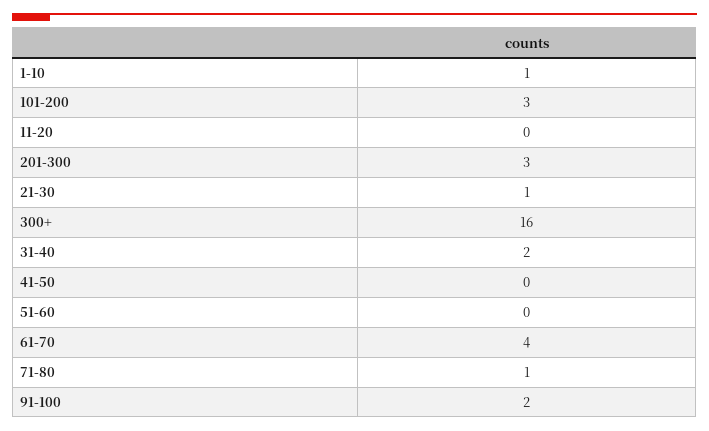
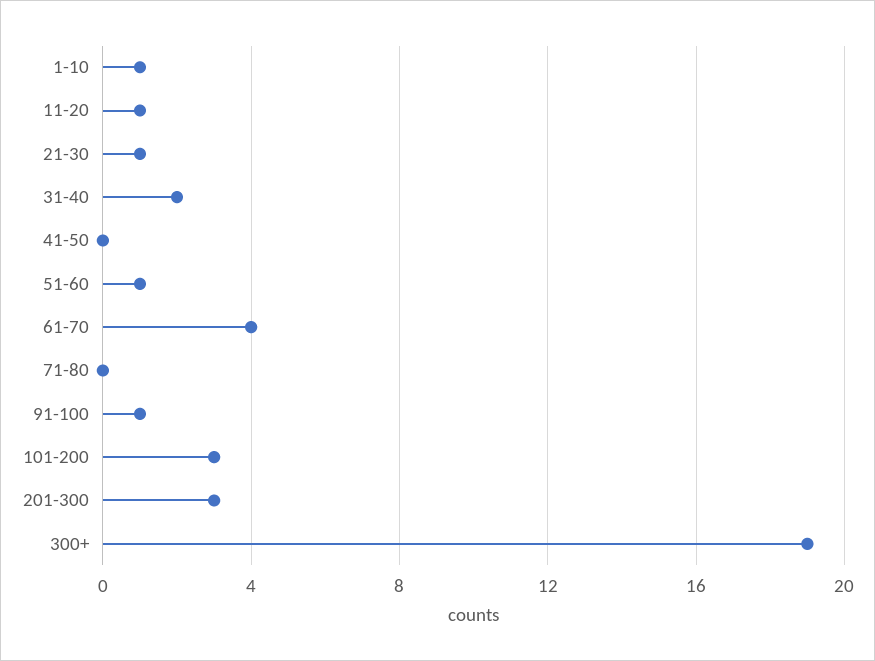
11-20: 0 -> 1
300+: 16 -> 19
51-60: 0 -> 1
71-80: 1 -> 0
91-100: 2 -> 1

